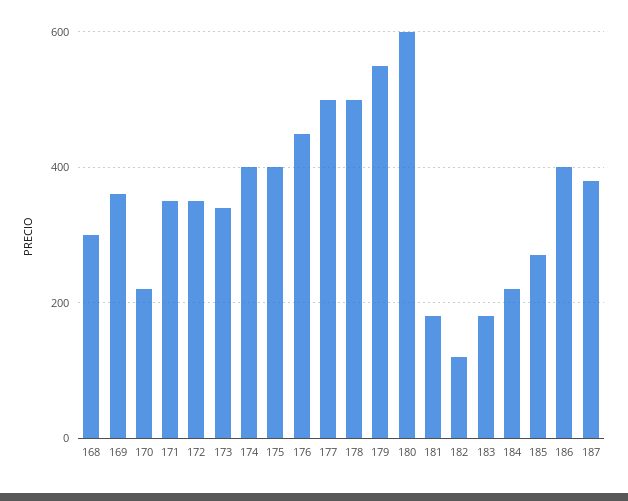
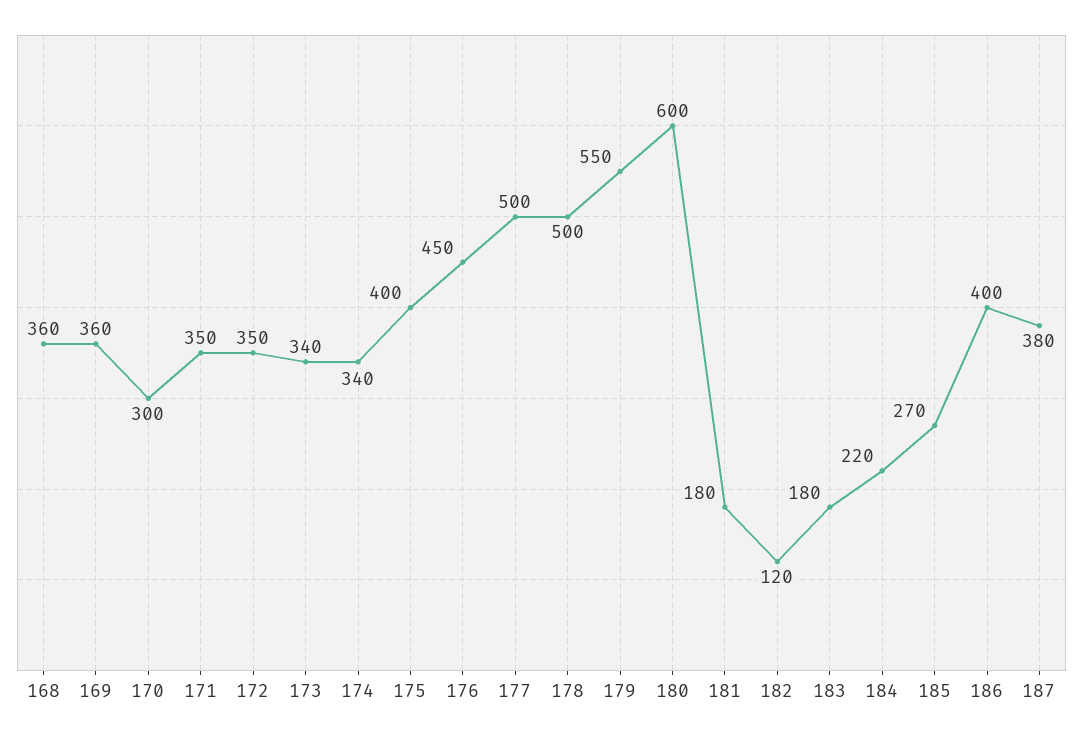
168: 300 -> 360
170: 220 -> 300
174: 400 -> 340

